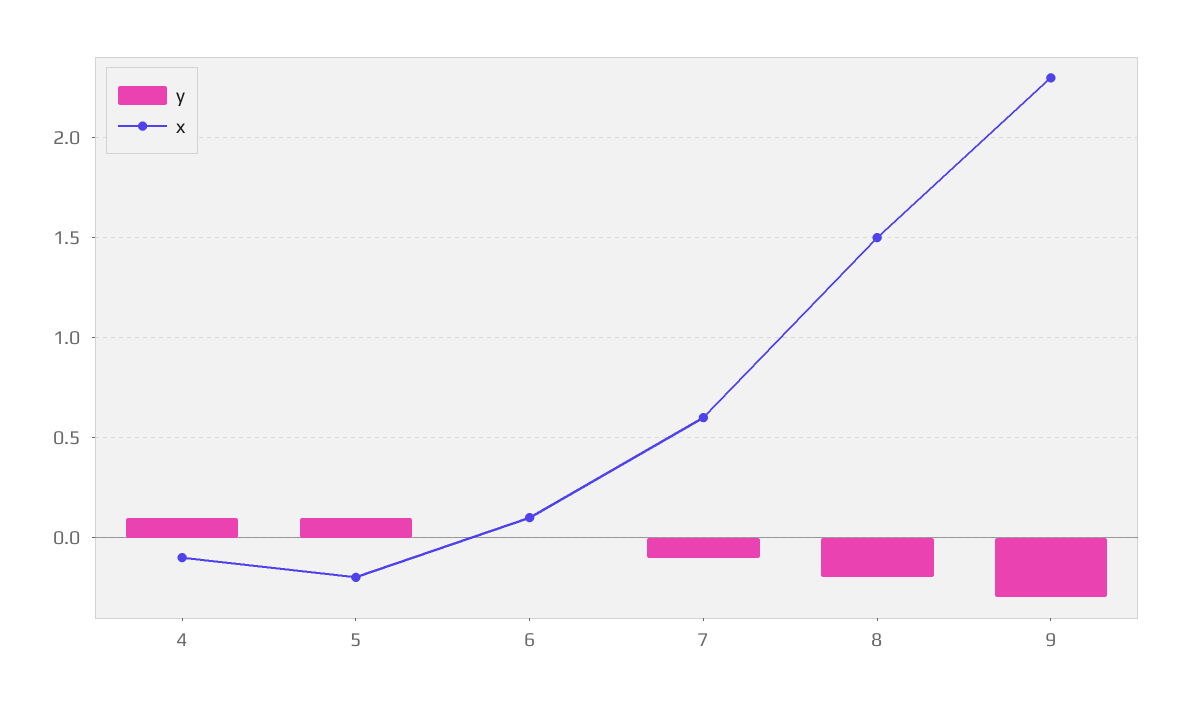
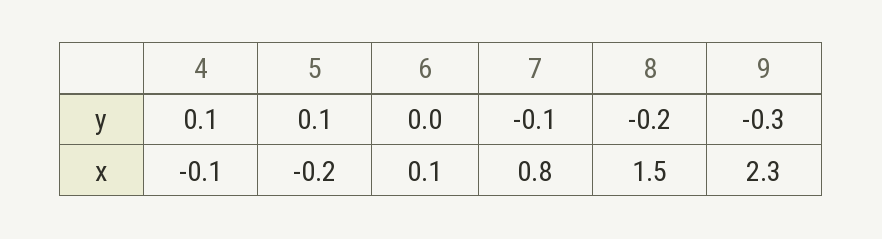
x, 7: 0.6 -> 0.8

